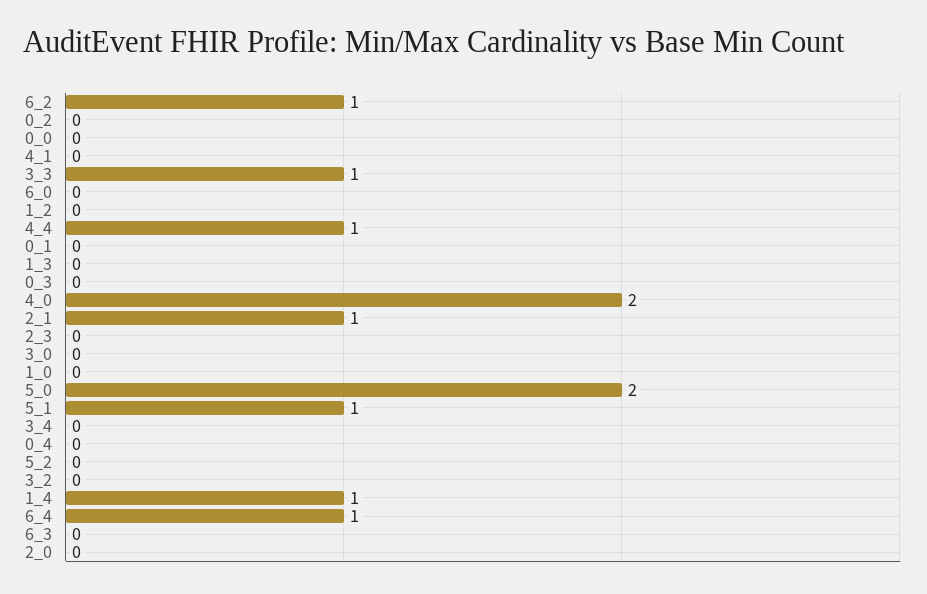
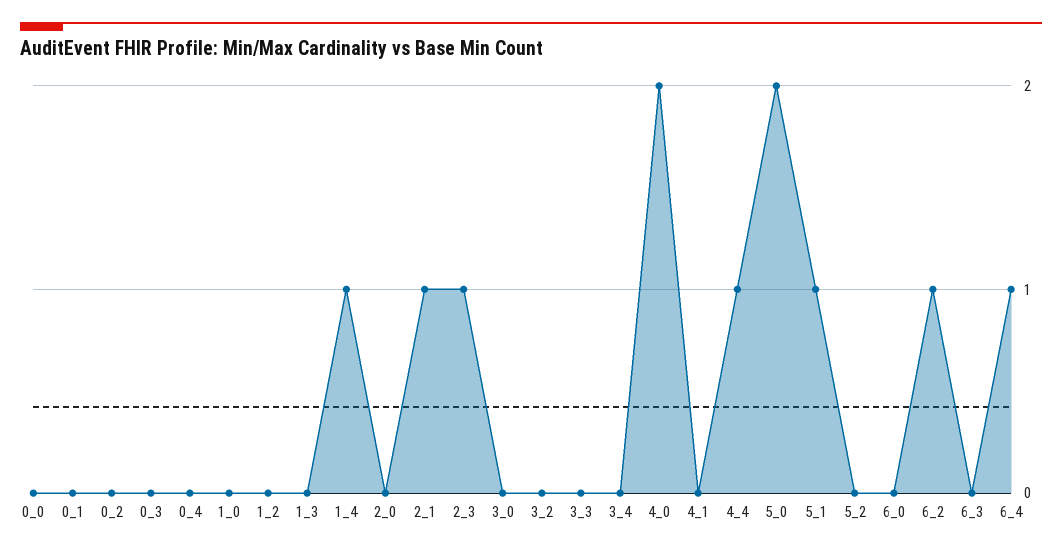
3_3: 1 -> 0
2_3: 0 -> 1

